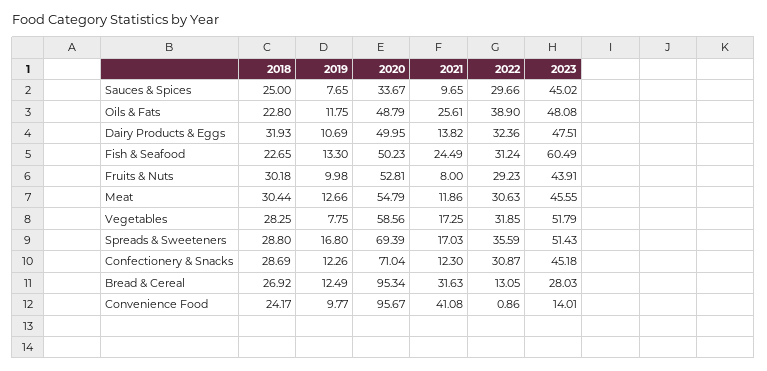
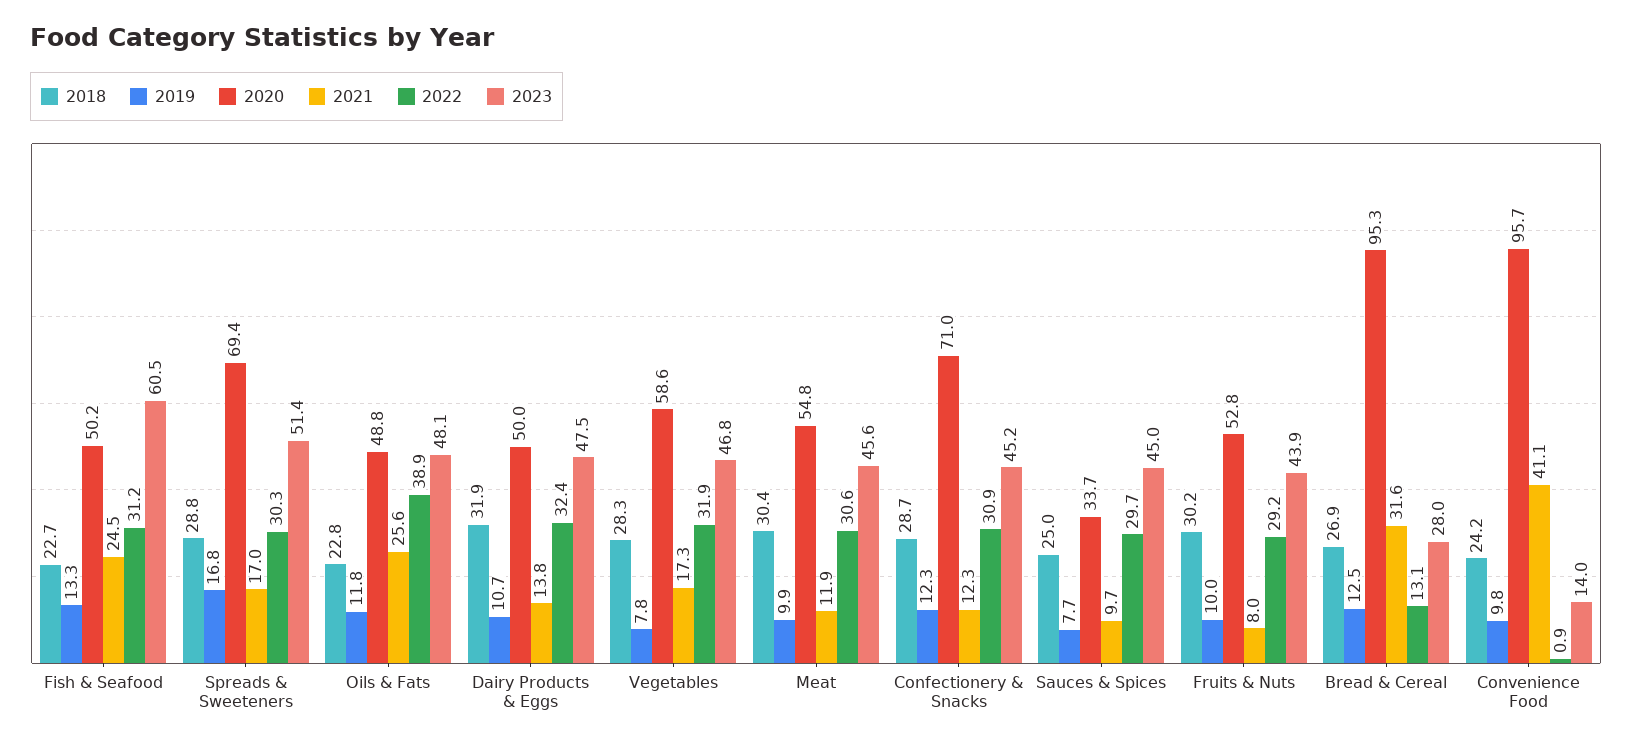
2019, Meat: 12.66 -> 9.9
2023, Vegetables: 51.79 -> 46.8
2022, Spreads & Sweeteners: 35.59 -> 30.3

